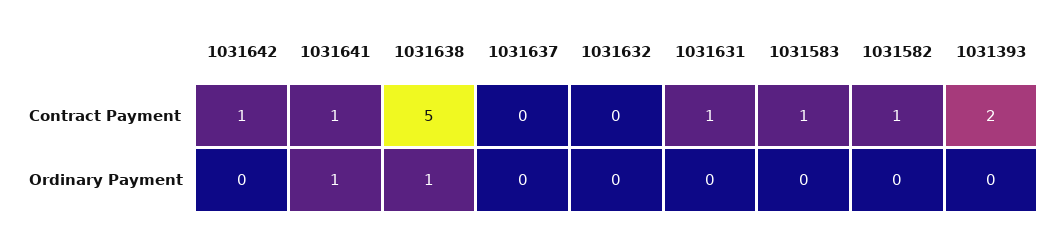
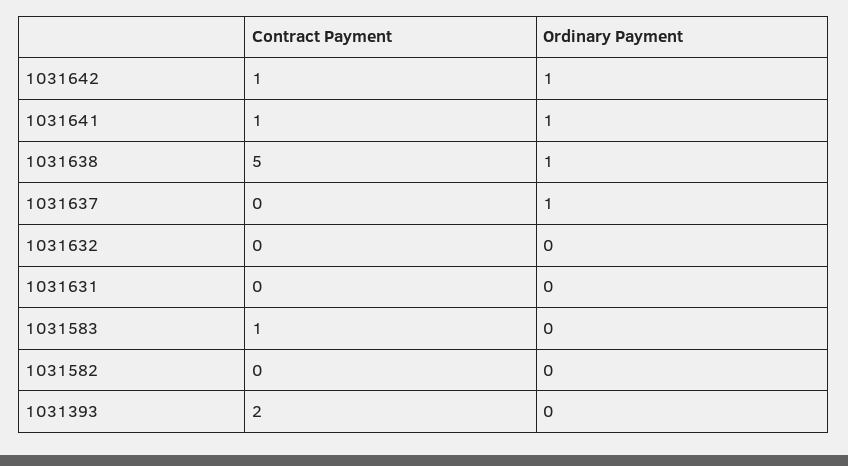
1031631, Contract Payment: 1 -> 0
1031582, Contract Payment: 1 -> 0
1031642, Ordinary Payment: 0 -> 1
1031637, Ordinary Payment: 0 -> 1

